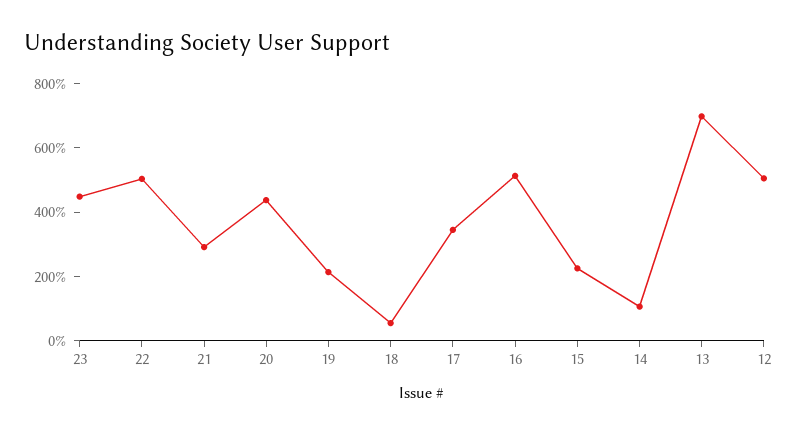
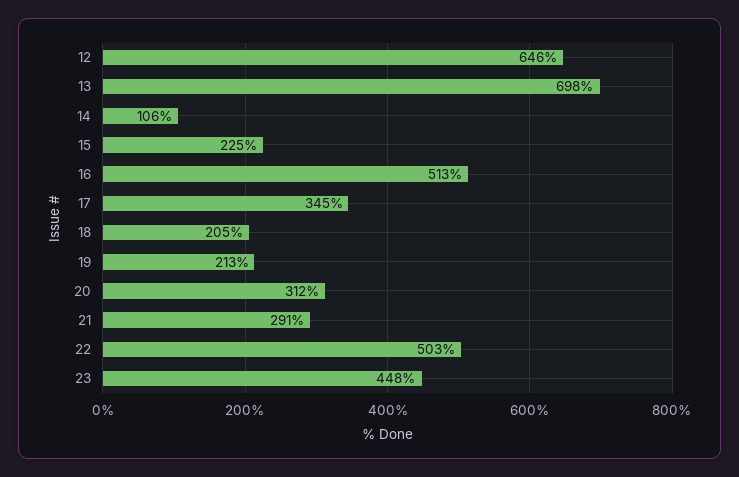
20: 450 -> 312
18: 50 -> 205
12: 500 -> 646

